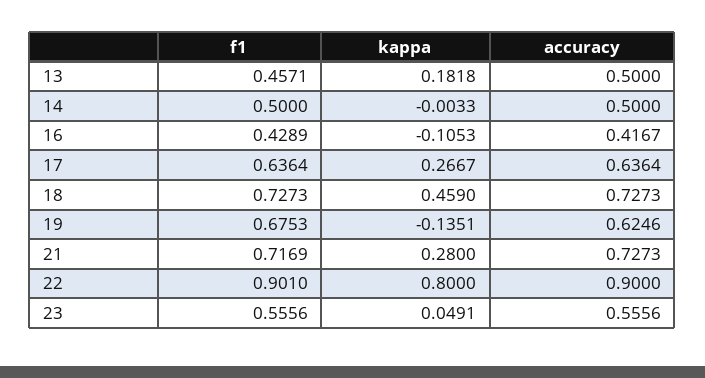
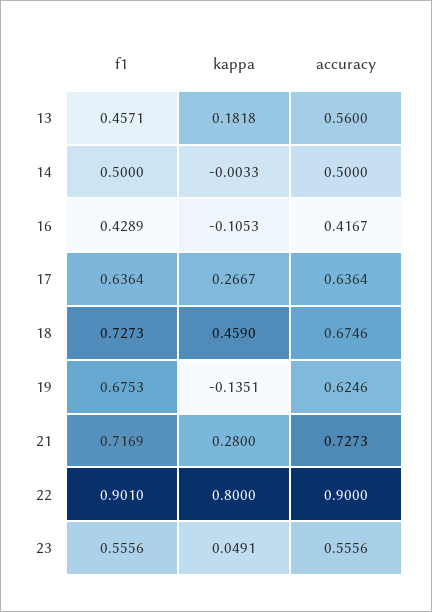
accuracy, 13: 0.5 -> 0.56
accuracy, 18: 0.7273 -> 0.6746

